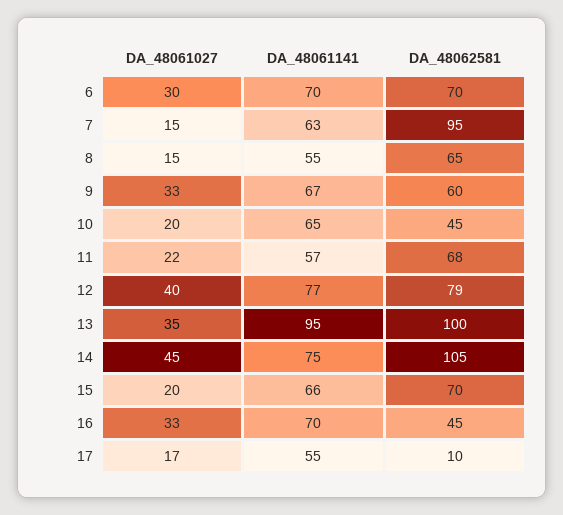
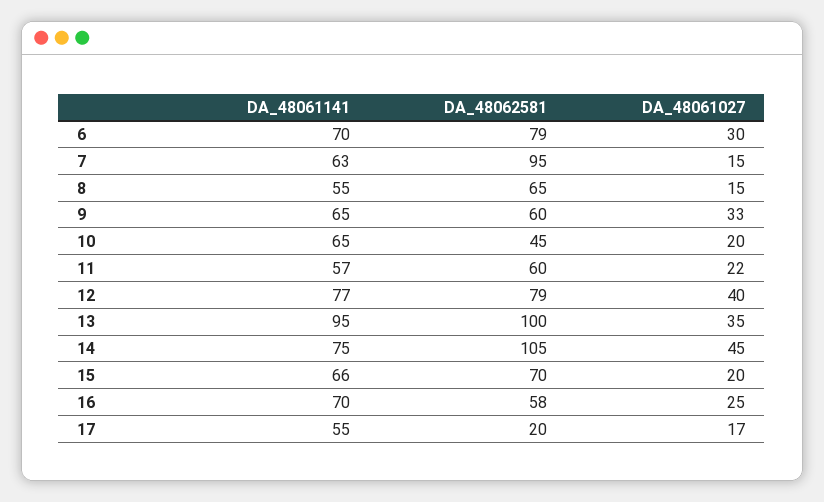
DA_48062581, 6: 70 -> 79
DA_48061141, 9: 67 -> 65
DA_48062581, 11: 68 -> 60
DA_48061027, 16: 33 -> 25
DA_48062581, 16: 45 -> 58
DA_48062581, 17: 10 -> 20

